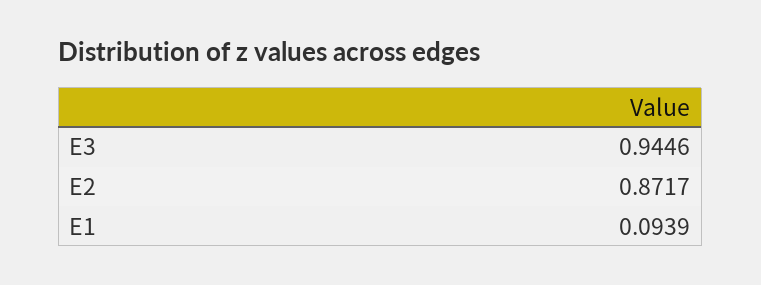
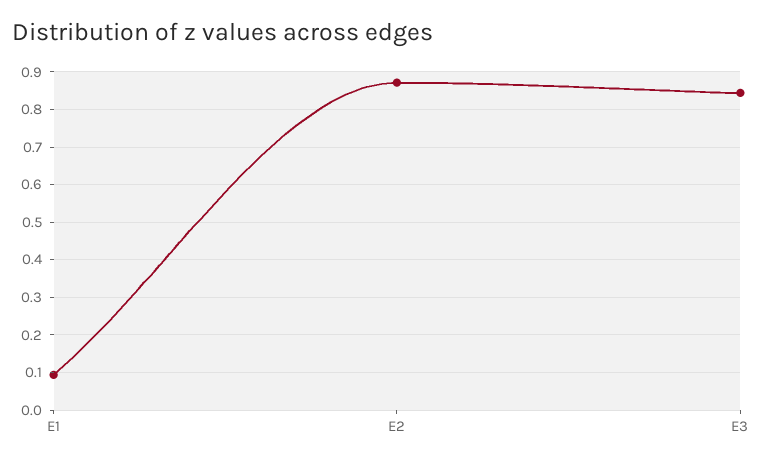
E3: 0.9446 -> 0.84

